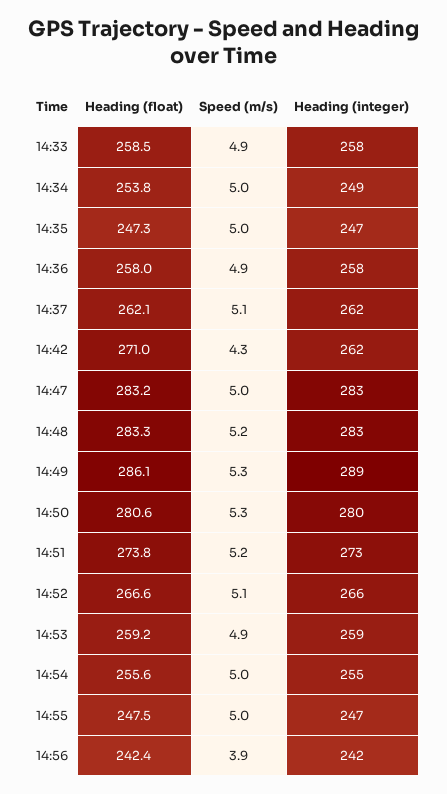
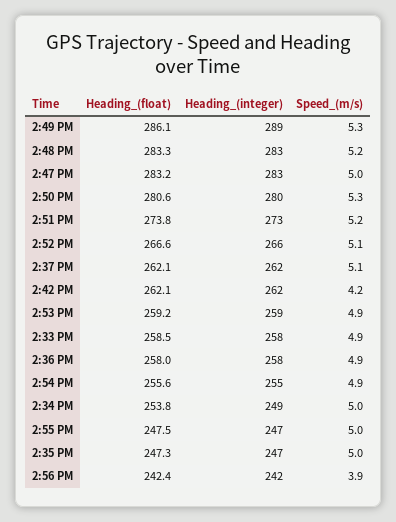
Heading (float), 14:42: 271 -> 262.1
Speed (m/s), 14:42: 4.3 -> 4.2
Speed (m/s), 14:54: 5 -> 4.9

